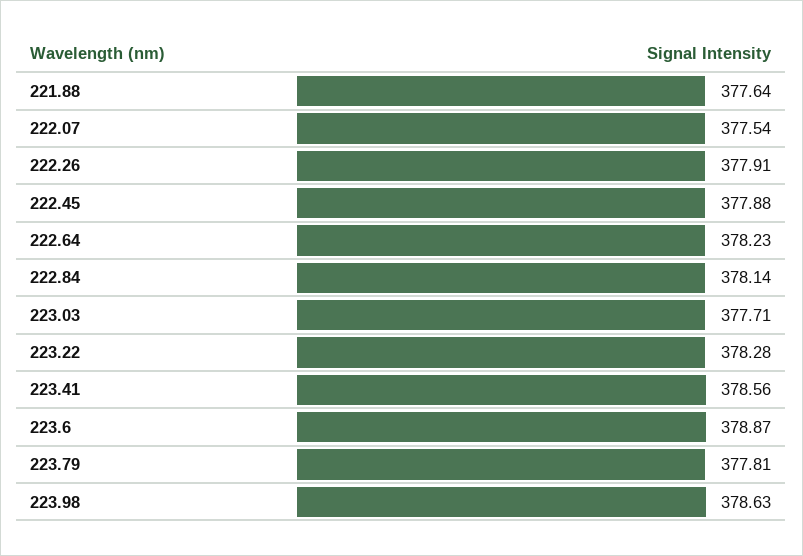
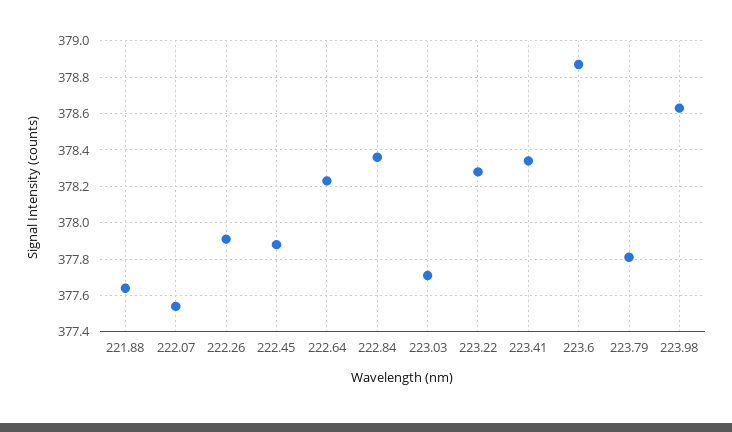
222.84: 378.14 -> 378.35
223.41: 378.56 -> 378.35

